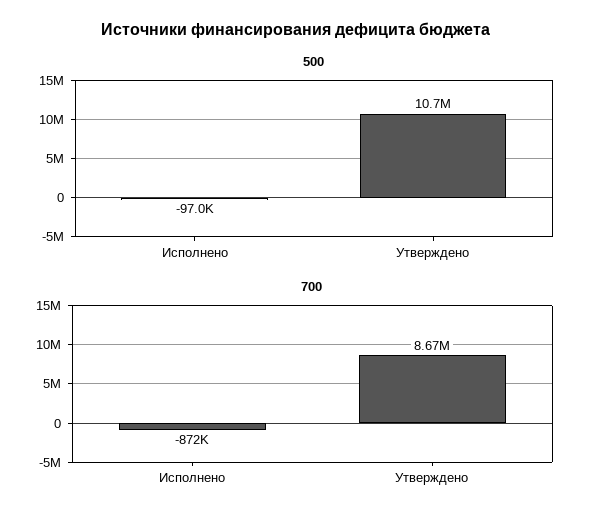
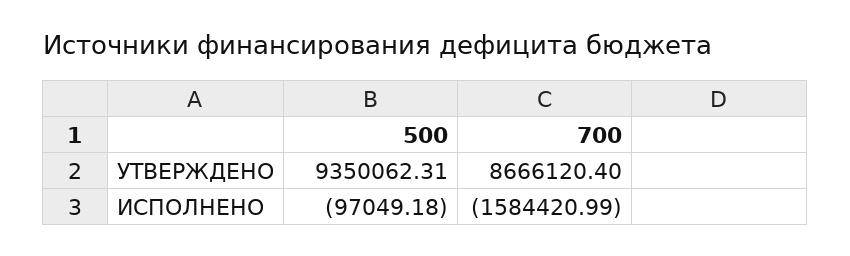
500, Утверждено: 10700000 -> 9350062.31
700, Исполнено: -872000 -> -1584420.99

